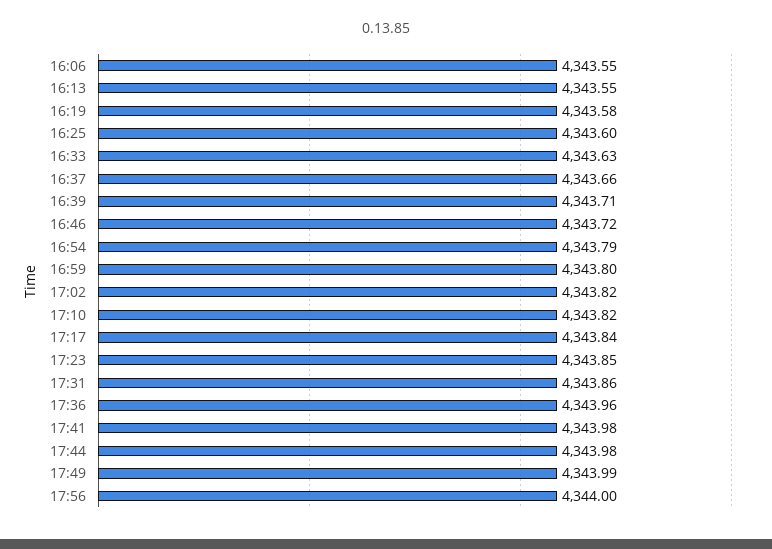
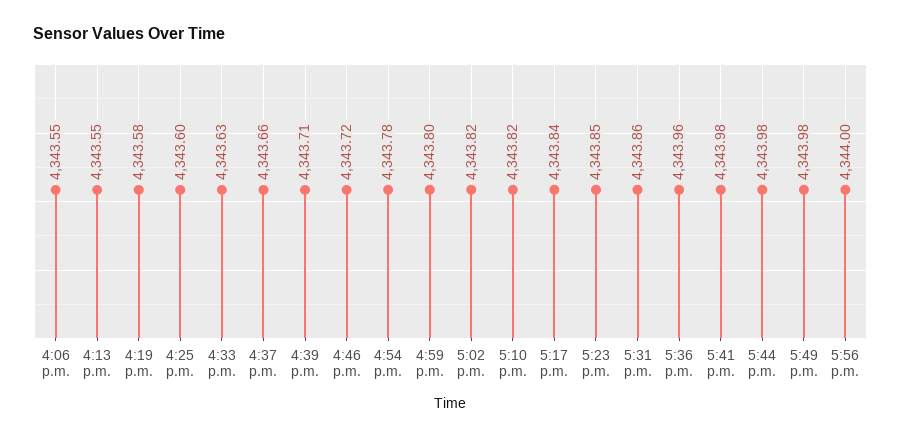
16:54: 4343.79 -> 4343.78
17:49: 4343.99 -> 4343.98

